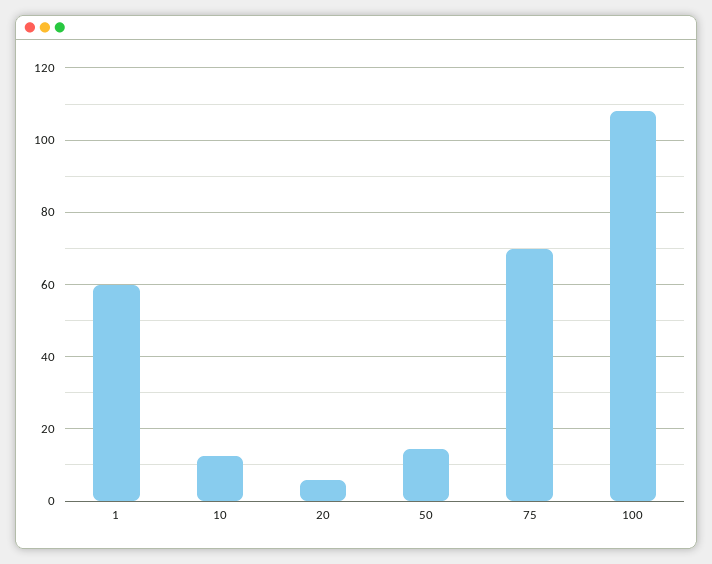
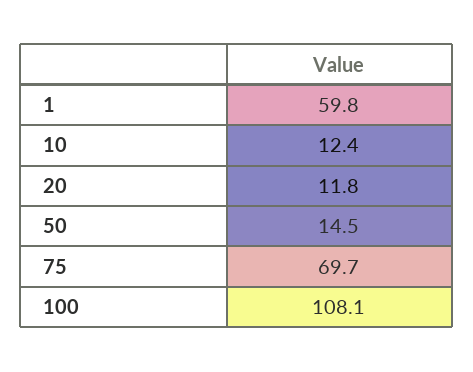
20: 6 -> 11.8

